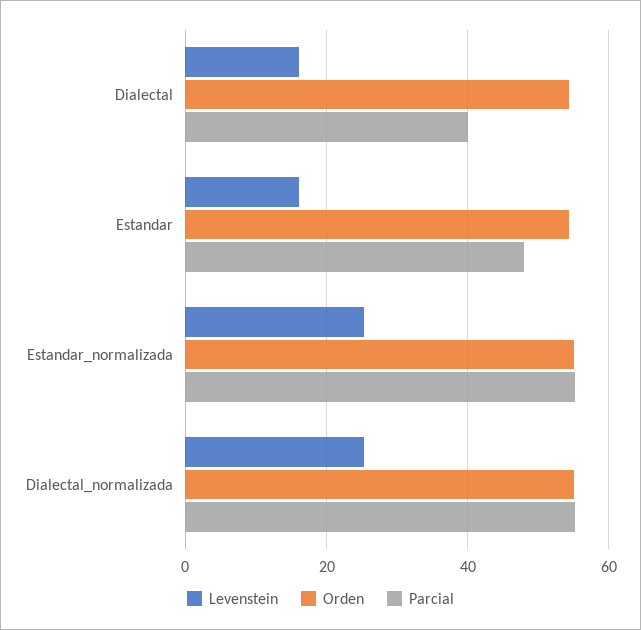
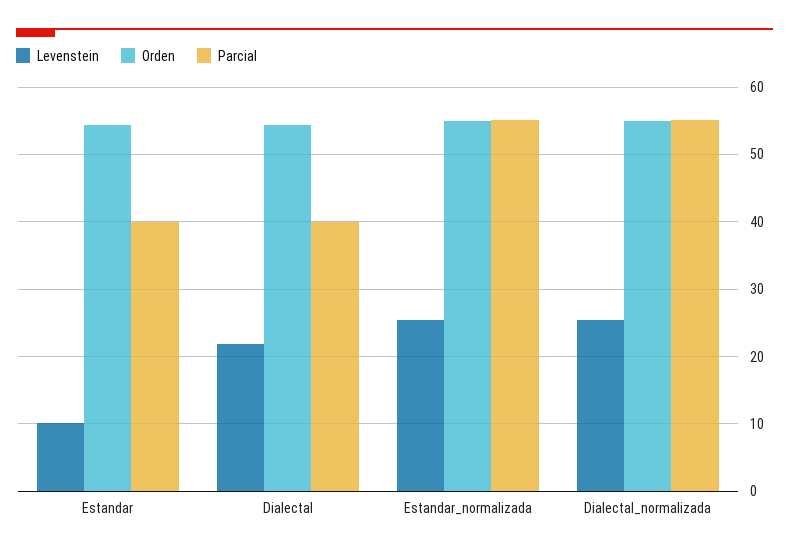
Levenstein, Dialectal: 16 -> 22
Levenstein, Estandar: 16 -> 10
Parcial, Estandar: 48 -> 40

